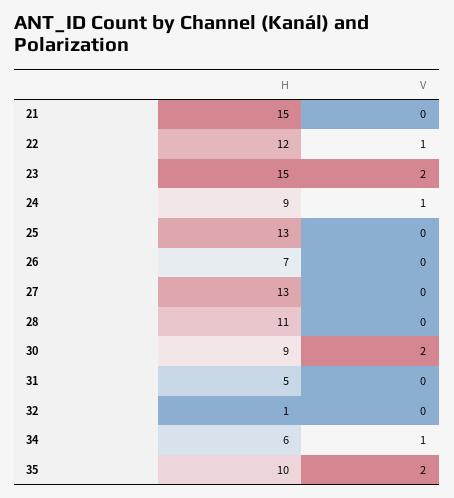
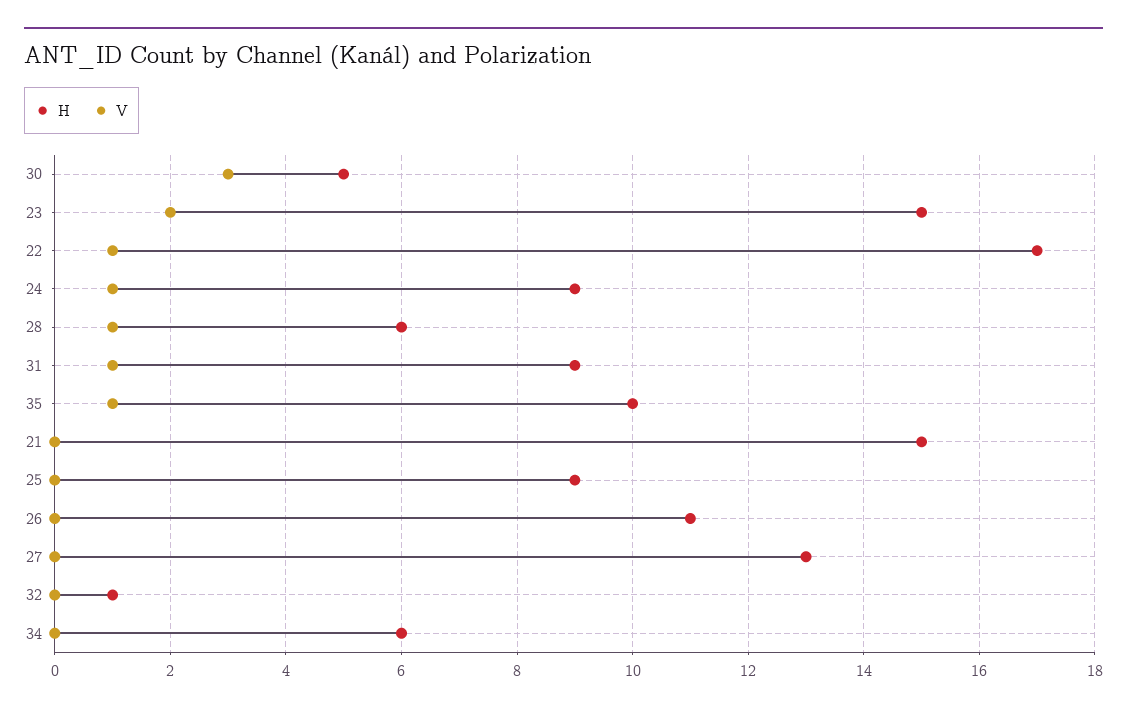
H, 22: 12 -> 17
H, 25: 13 -> 9
H, 26: 7 -> 11
H, 28: 11 -> 6
V, 28: 0 -> 1
H, 30: 9 -> 5
V, 30: 2 -> 3
H, 31: 5 -> 9
V, 31: 0 -> 1
V, 34: 1 -> 0
V, 35: 2 -> 1

